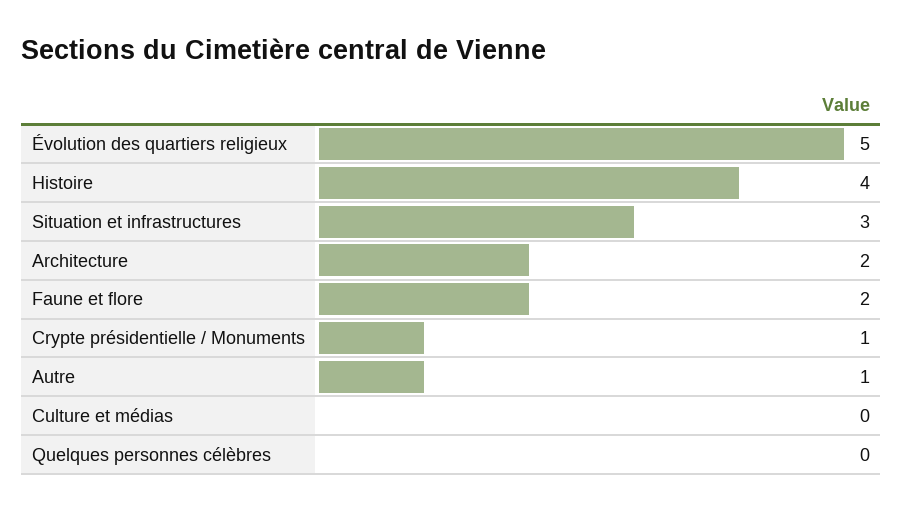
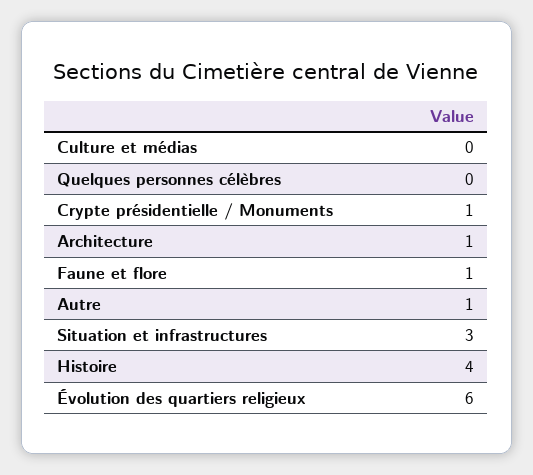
Évolution des quartiers religieux: 5 -> 6
Architecture: 2 -> 1
Faune et flore: 2 -> 1

